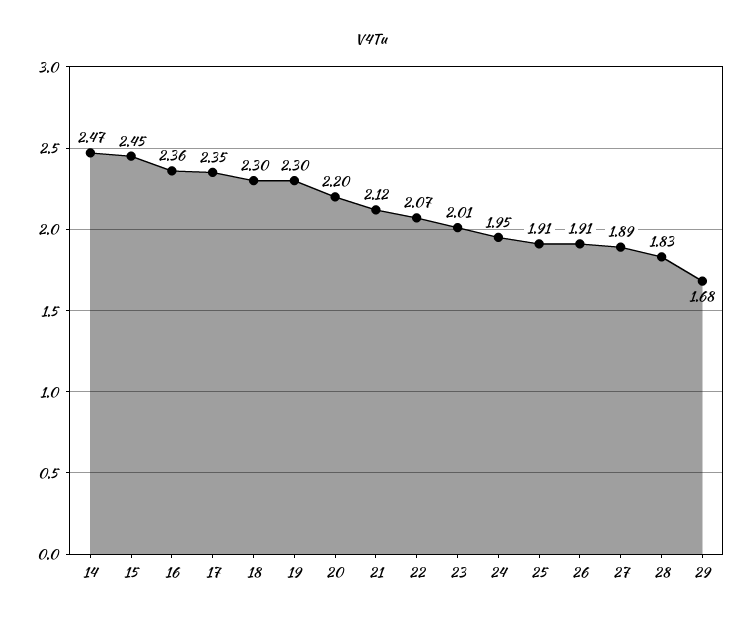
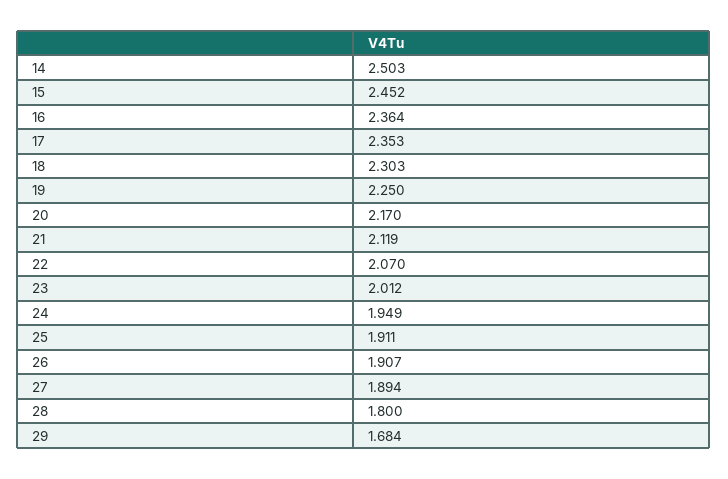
14: 2.47 -> 2.503
19: 2.3 -> 2.25
20: 2.2 -> 2.17
28: 1.83 -> 1.8

